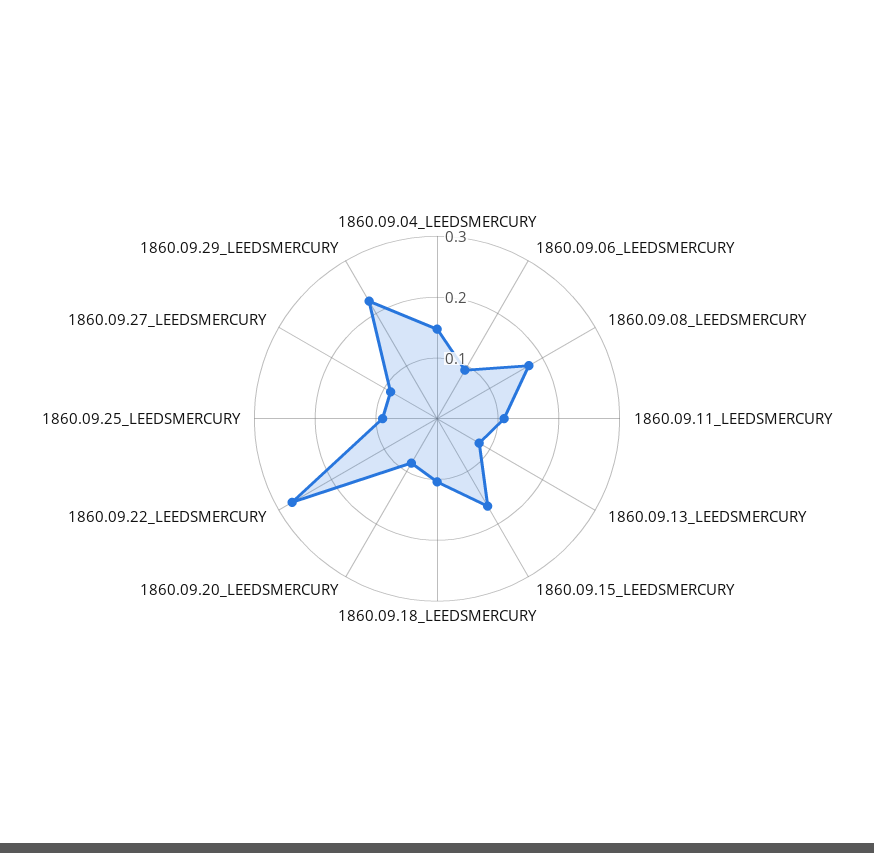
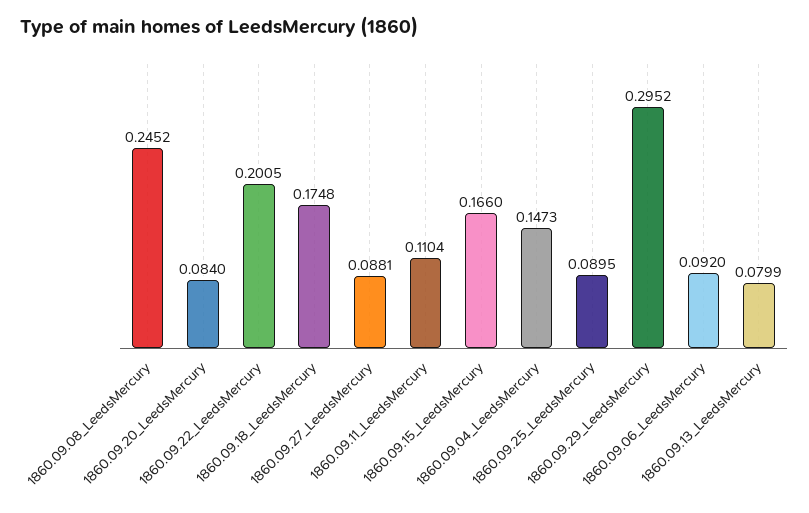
1860.09.08_LEEDSMERCURY: 0.18 -> 0.2452
1860.09.18_LEEDSMERCURY: 0.1 -> 0.1748
1860.09.22_LEEDSMERCURY: 0.28 -> 0.2005
1860.09.29_LEEDSMERCURY: 0.22 -> 0.2952

